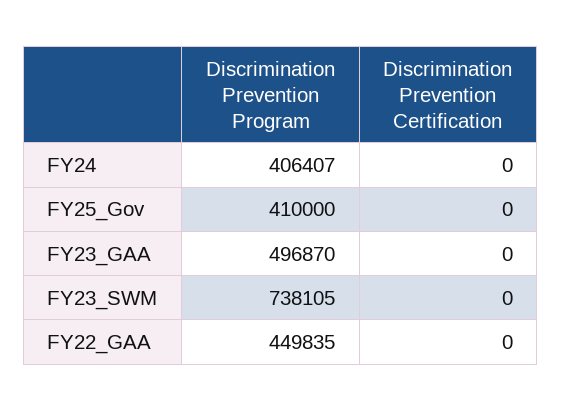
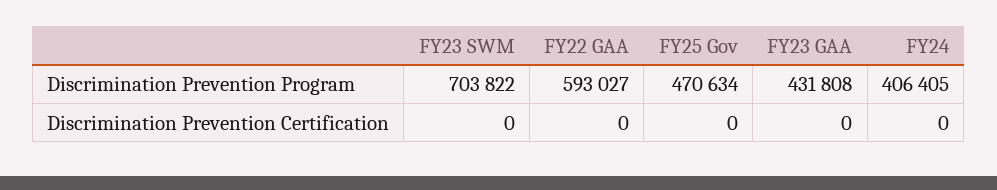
Discrimination Prevention Program, FY24: 406407 -> 406405
Discrimination Prevention Program, FY25_Gov: 410000 -> 470634
Discrimination Prevention Program, FY23_GAA: 496870 -> 431808
Discrimination Prevention Program, FY23_SWM: 738105 -> 703822
Discrimination Prevention Program, FY22_GAA: 449835 -> 593027

